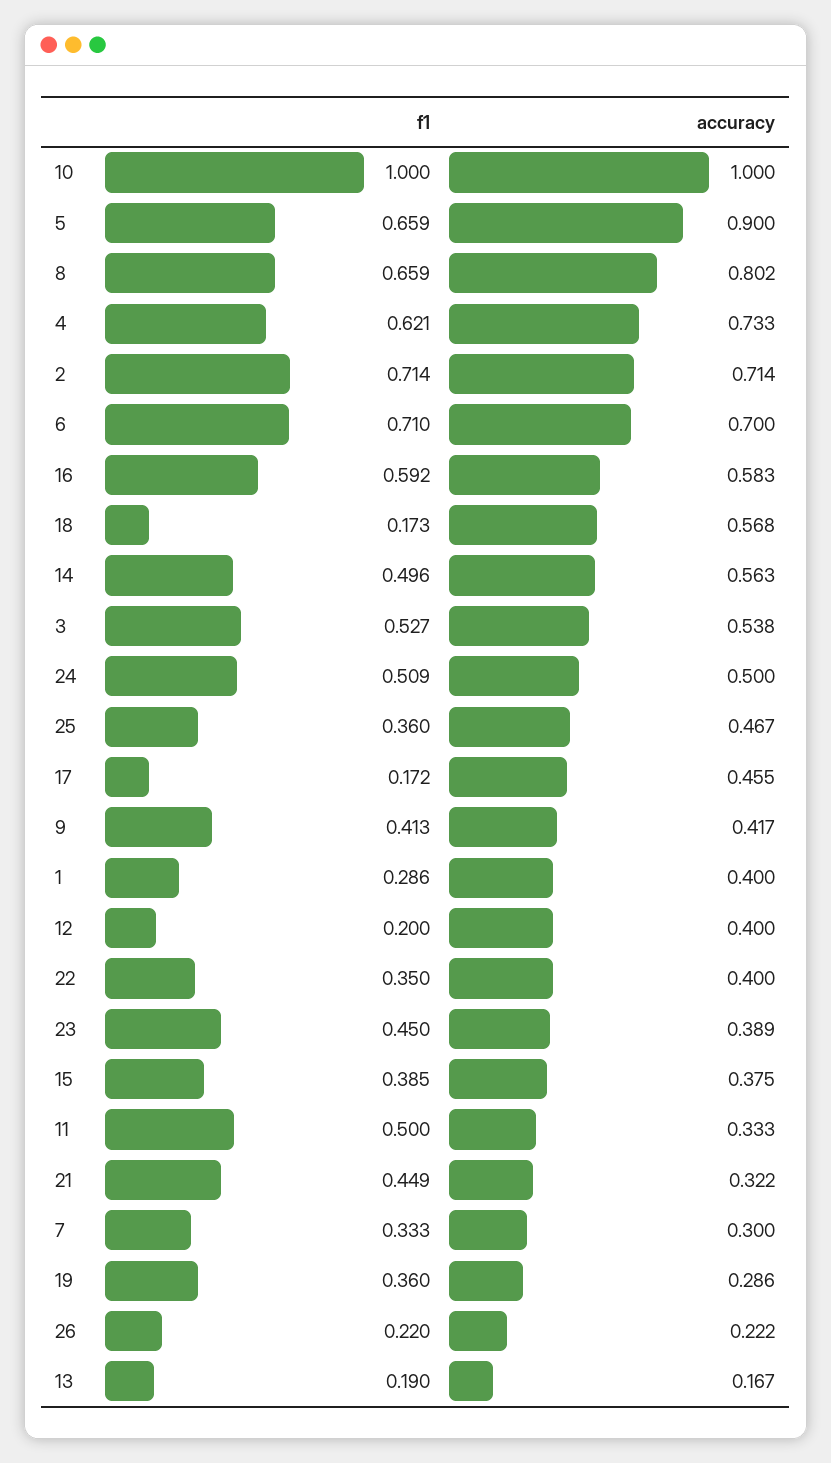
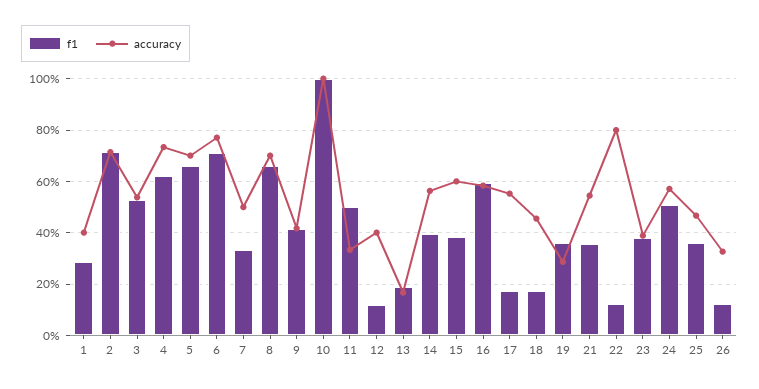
accuracy, 5: 0.9 -> 0.7
accuracy, 8: 0.802 -> 0.7
accuracy, 6: 0.7 -> 0.775
accuracy, 18: 0.568 -> 0.45
f1, 14: 0.496 -> 0.4
accuracy, 24: 0.5 -> 0.575
accuracy, 17: 0.455 -> 0.55
f1, 12: 0.2 -> 0.125
f1, 22: 0.35 -> 0.125
accuracy, 22: 0.4 -> 0.8
f1, 23: 0.45 -> 0.375
accuracy, 15: 0.375 -> 0.6
f1, 21: 0.449 -> 0.35
accuracy, 21: 0.322 -> 0.55
accuracy, 7: 0.3 -> 0.5
f1, 26: 0.22 -> 0.125
accuracy, 26: 0.222 -> 0.325

